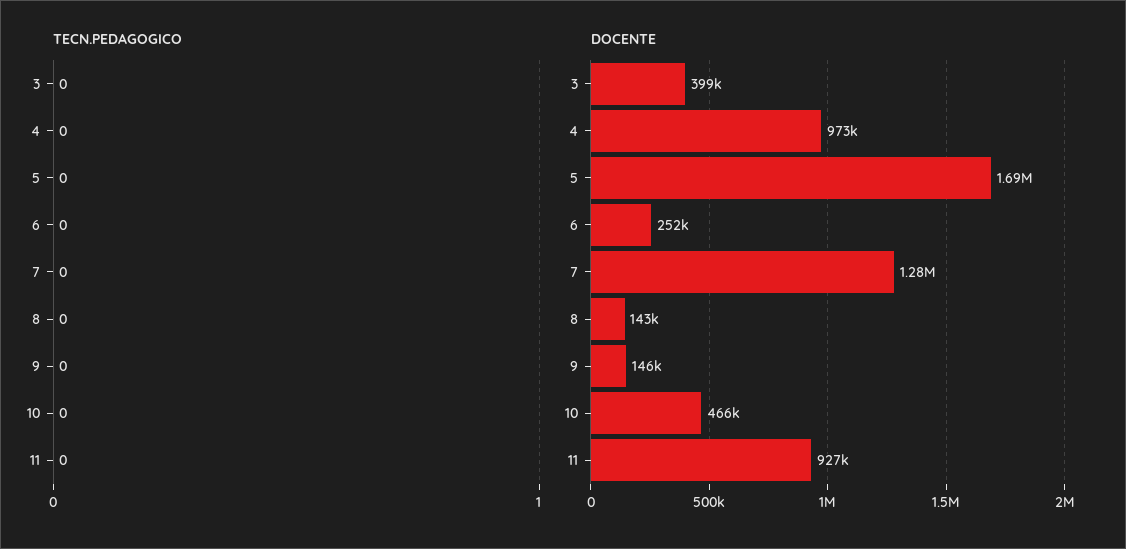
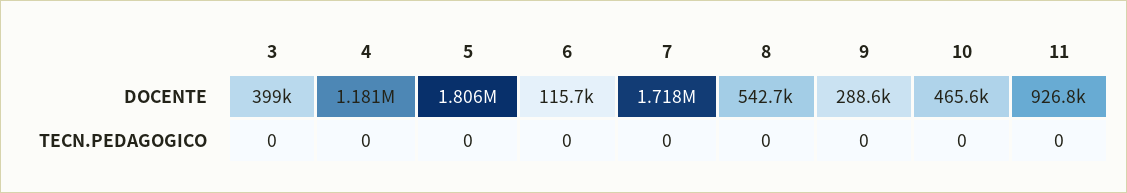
DOCENTE, 4: 973000 -> 1181000
DOCENTE, 5: 1690000 -> 1806000
DOCENTE, 6: 252000 -> 115700
DOCENTE, 7: 1280000 -> 1718000
DOCENTE, 8: 143000 -> 542700
DOCENTE, 9: 146000 -> 288600

